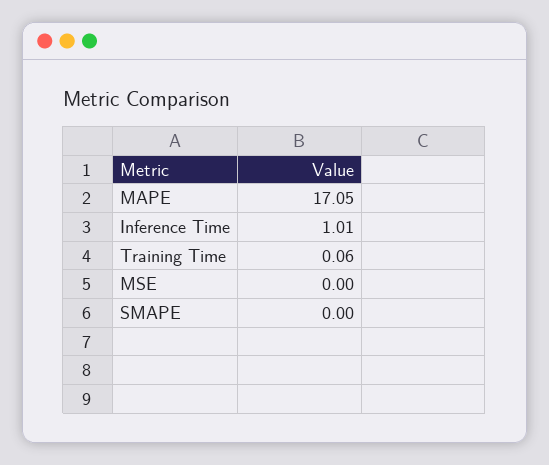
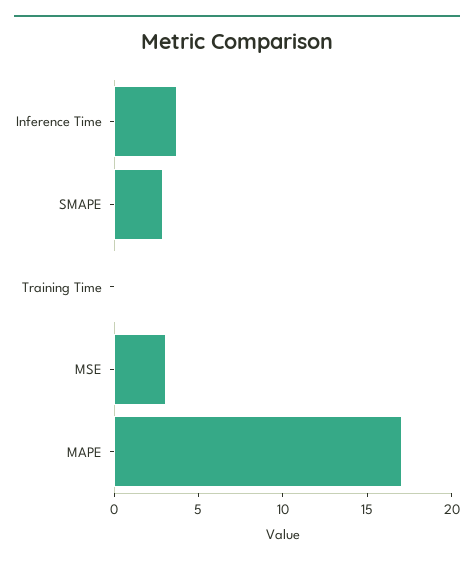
Inference Time: 1.01 -> 4
MSE: 0 -> 3
SMAPE: 0 -> 3

